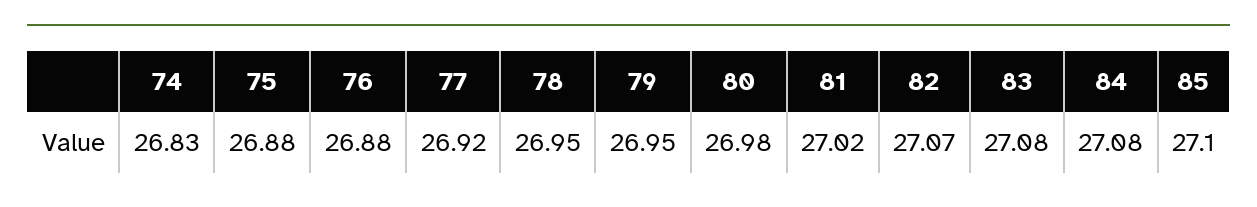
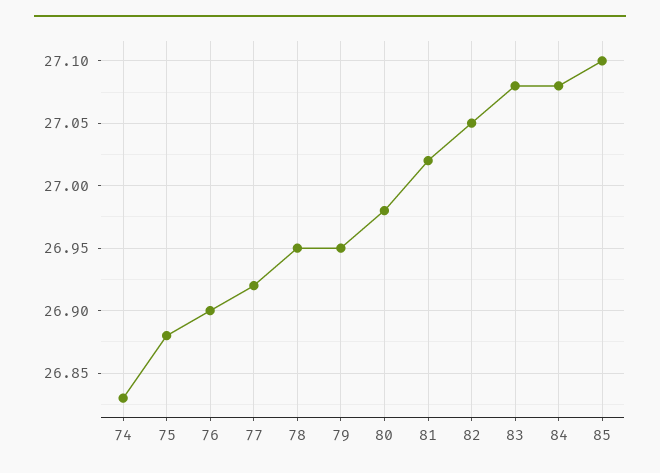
76: 26.88 -> 26.9
82: 27.07 -> 27.05

